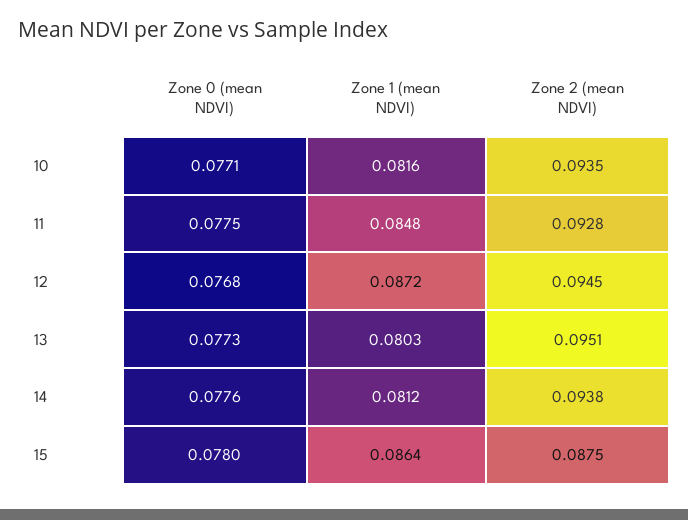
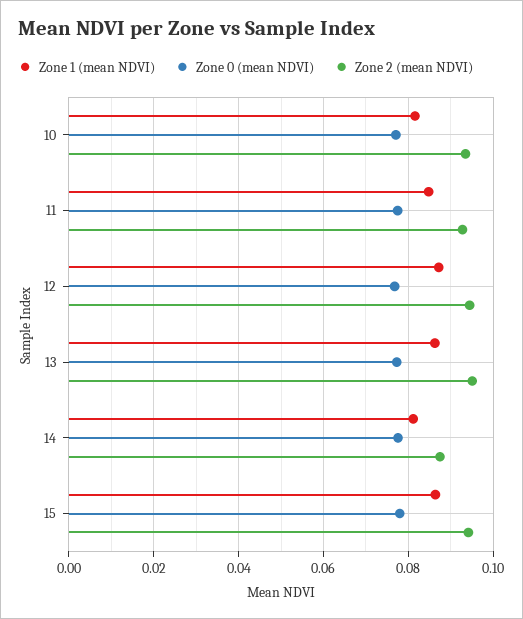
Zone 1 (mean NDVI), 13: 0.0803 -> 0.086
Zone 2 (mean NDVI), 14: 0.0938 -> 0.088
Zone 2 (mean NDVI), 15: 0.0875 -> 0.094

